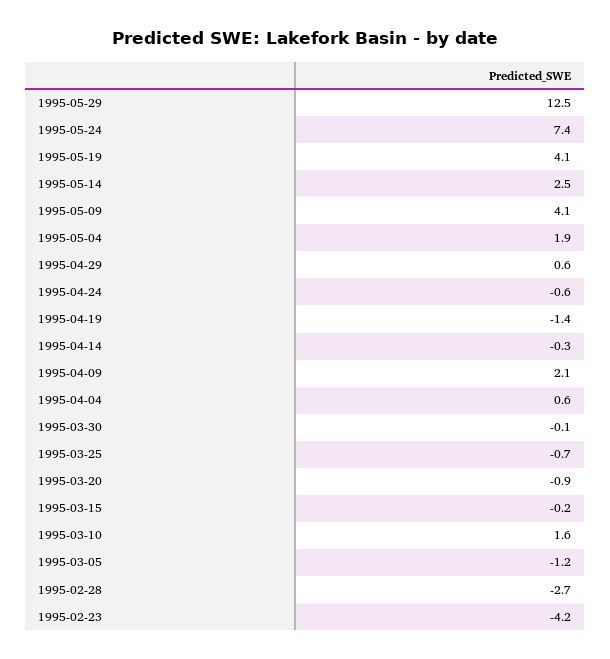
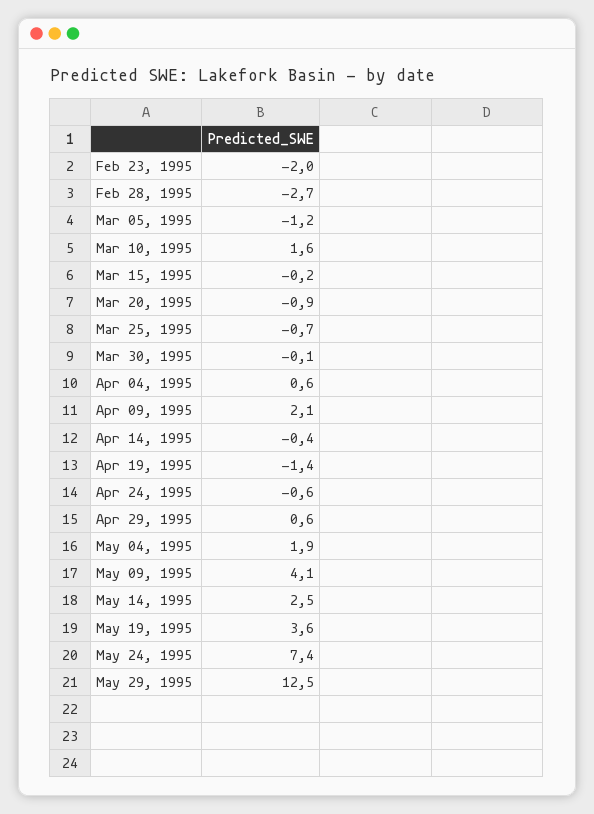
1995-05-19: 4.1 -> 3.6
1995-04-14: -0.3 -> -0.4
1995-02-23: -4.2 -> -2

